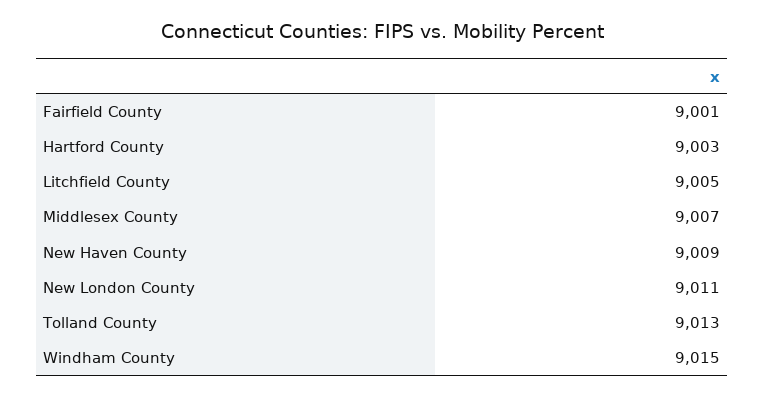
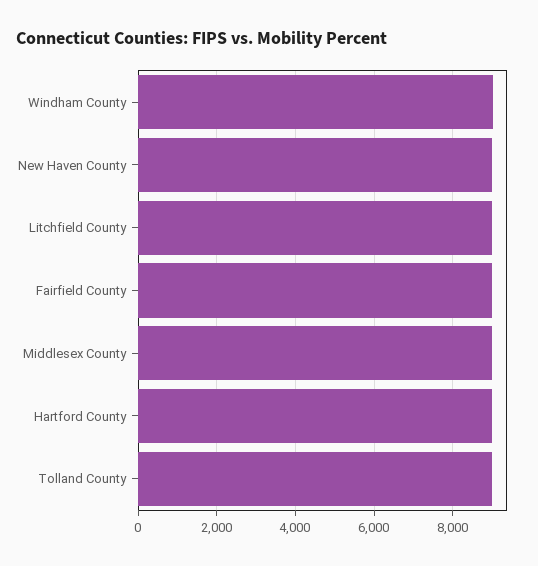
New London County: 9011 -> none

